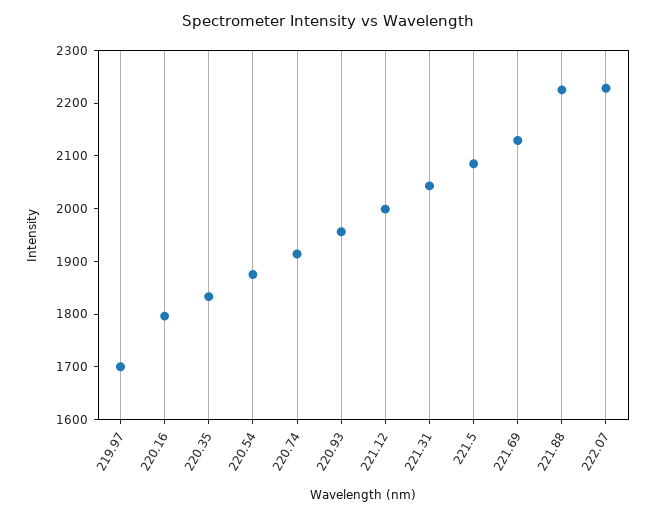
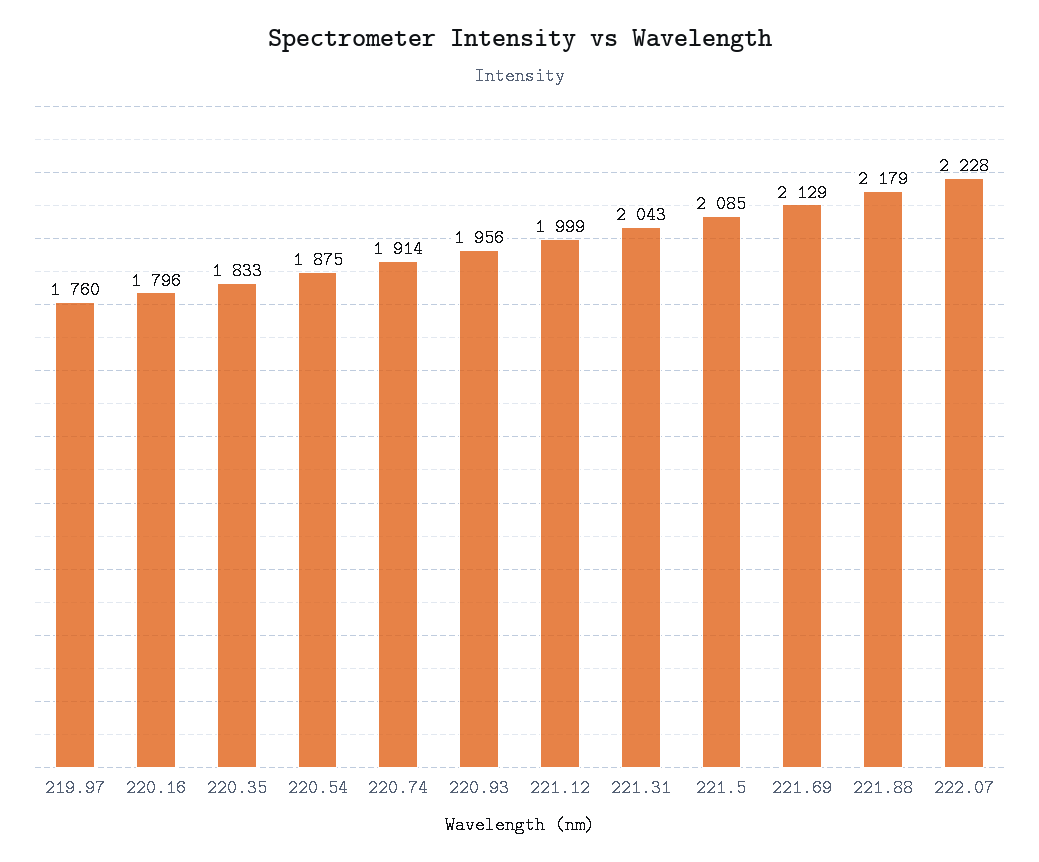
219.97: 1700 -> 1760
221.88: 2220 -> 2179

